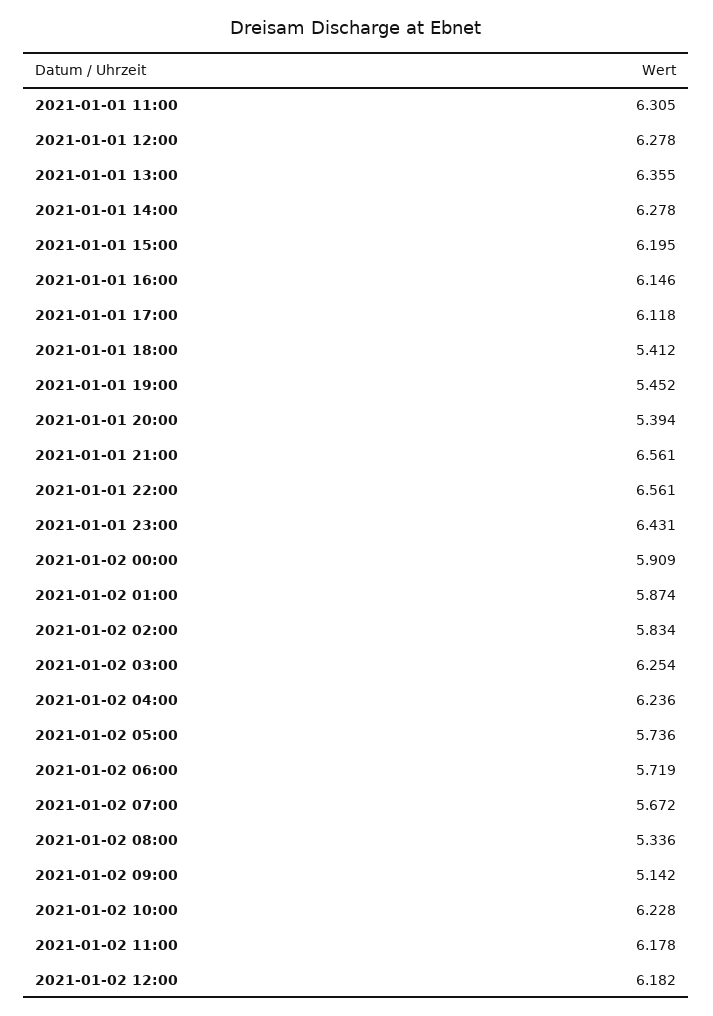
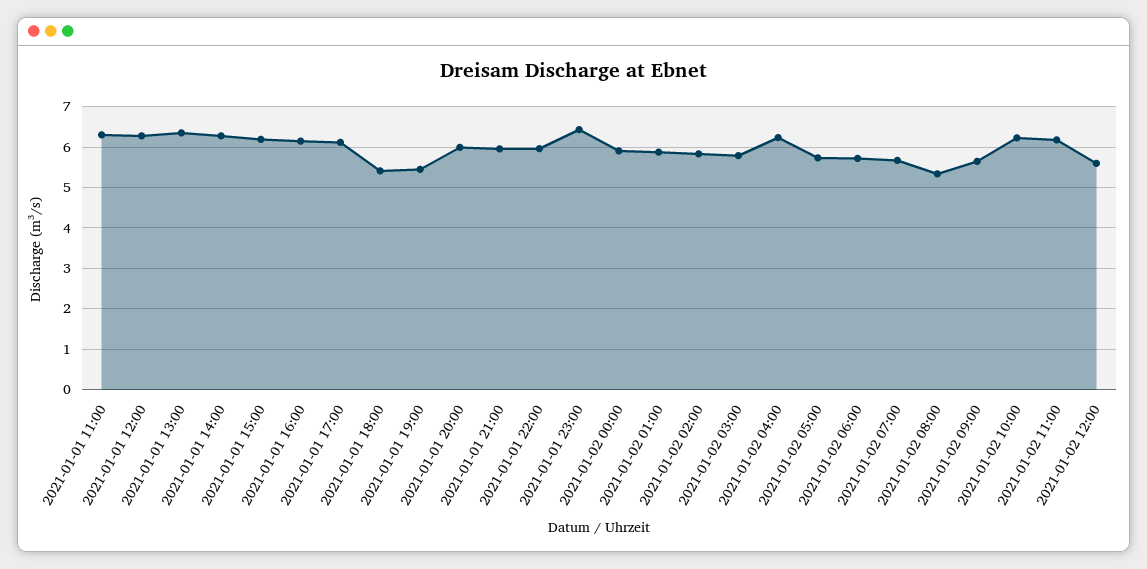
2021-01-01 20:00: 5.394 -> 6
2021-01-01 21:00: 6.561 -> 6
2021-01-01 22:00: 6.561 -> 6
2021-01-02 03:00: 6.254 -> 5.8
2021-01-02 09:00: 5.142 -> 5.6
2021-01-02 12:00: 6.182 -> 5.6

